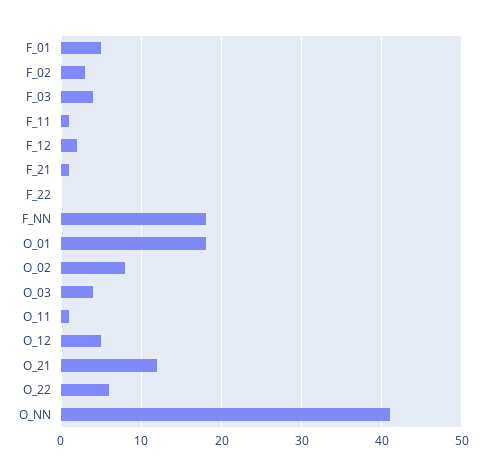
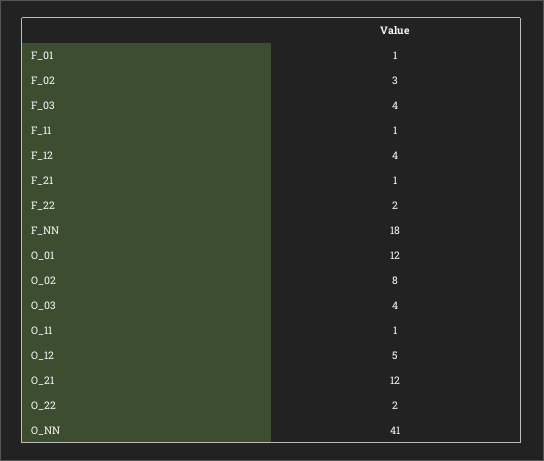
F_01: 5 -> 1
F_12: 2 -> 4
F_22: 0 -> 2
O_01: 18 -> 12
O_22: 6 -> 2

